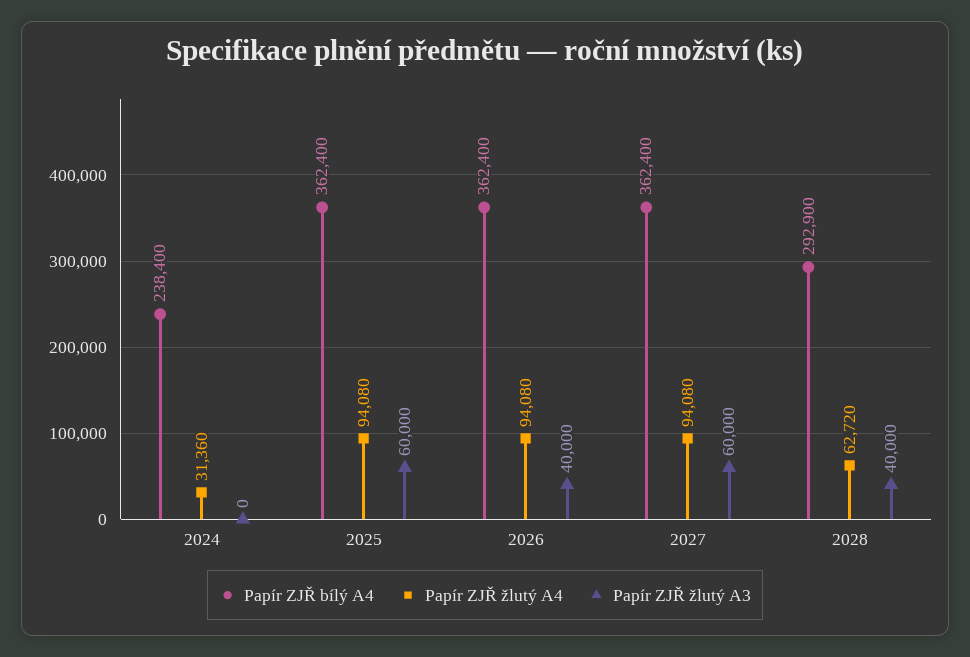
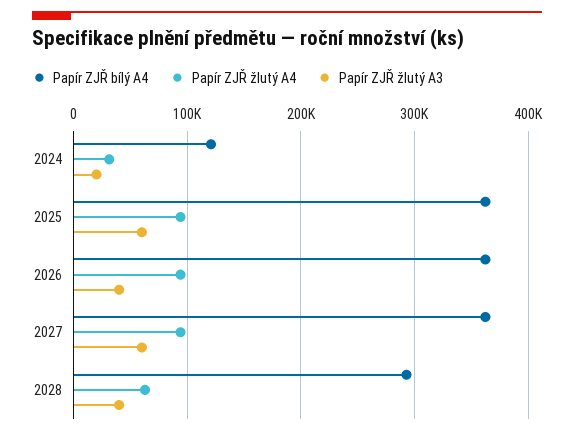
Papír ZJŘ bílý A4, 2024: 238400 -> 120000
Papír ZJŘ žlutý A3, 2024: 0 -> 20000

